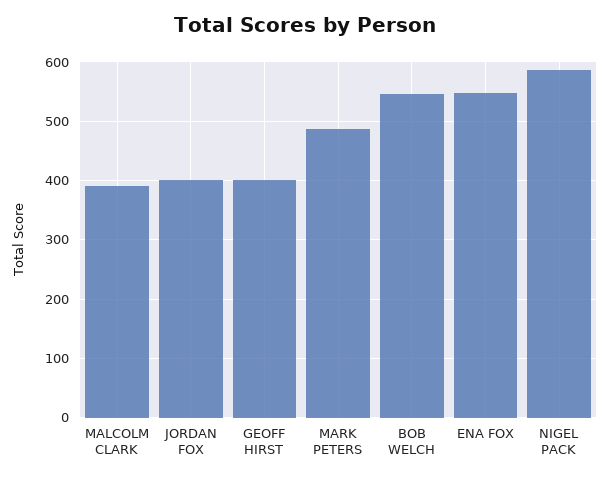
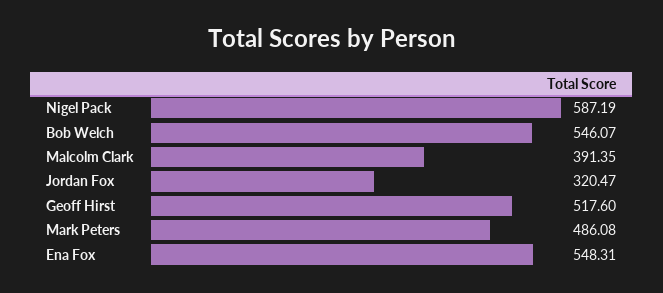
JORDAN FOX: 400 -> 320.47
GEOFF HIRST: 400 -> 517.6

